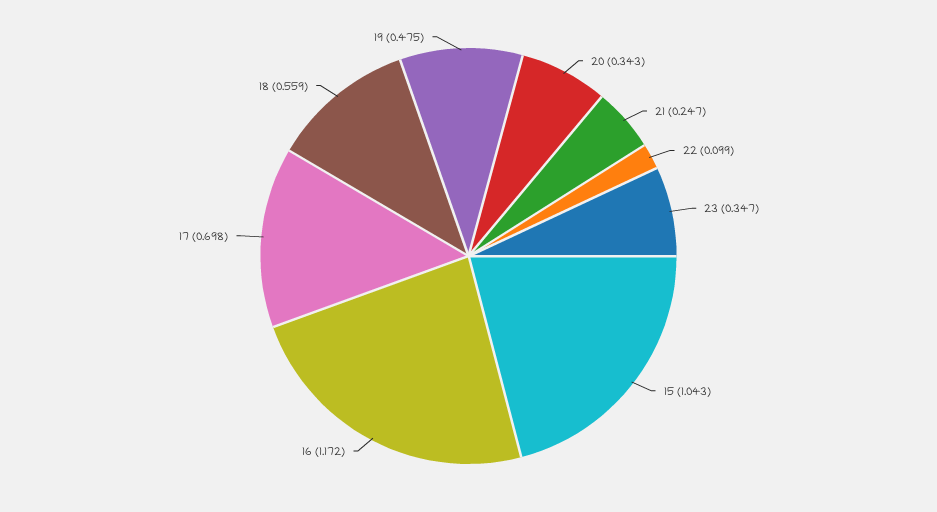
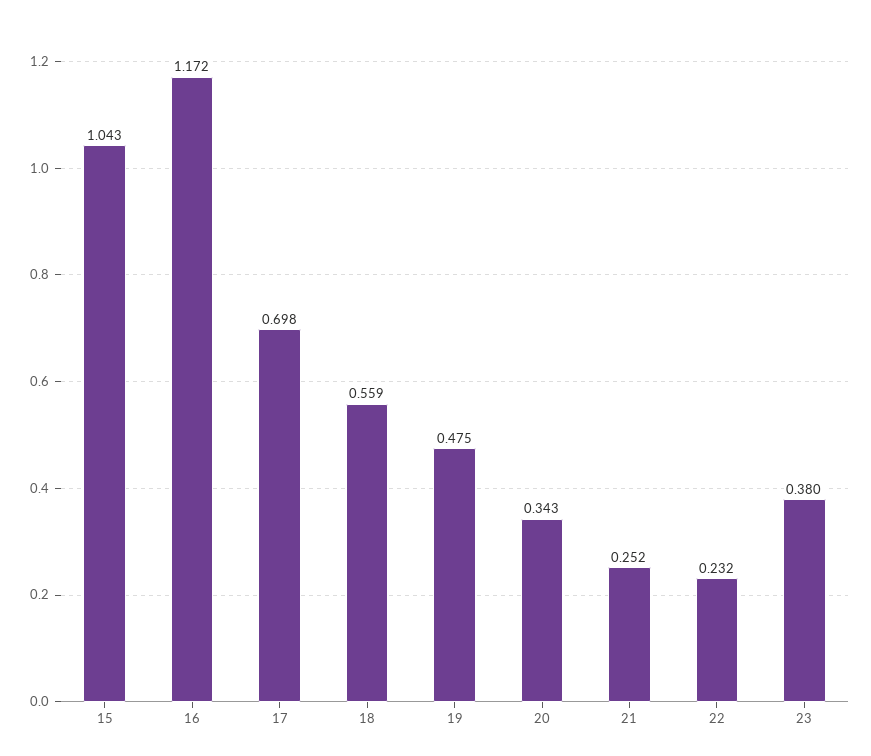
21: 0.247 -> 0.252
22: 0.099 -> 0.232
23: 0.347 -> 0.38

